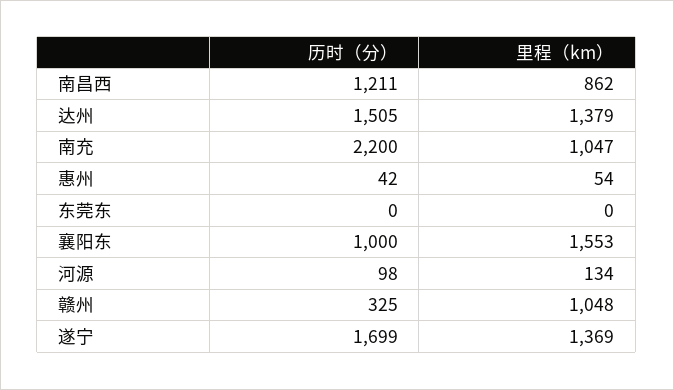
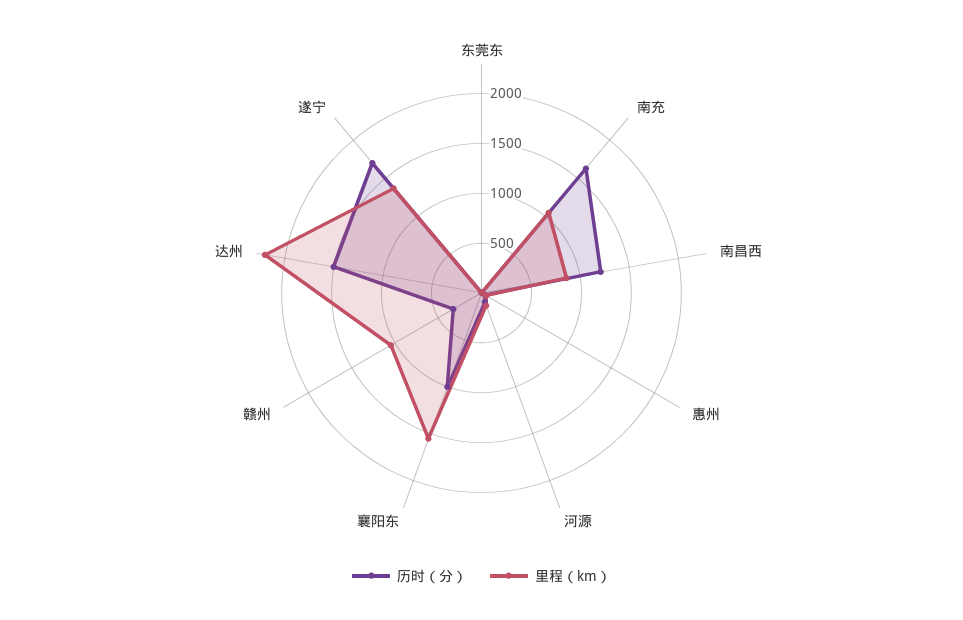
里程（km）, 达州: 1379 -> 2200
历时（分）, 南充: 2200 -> 1600

